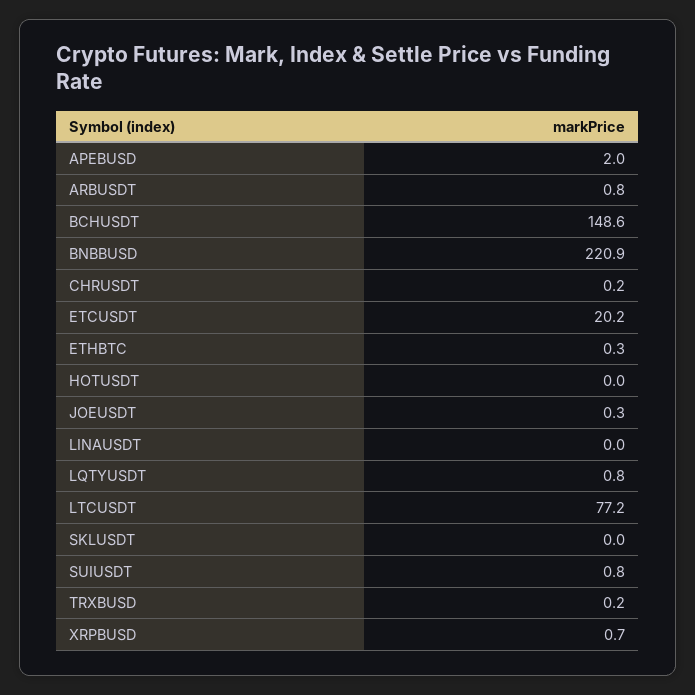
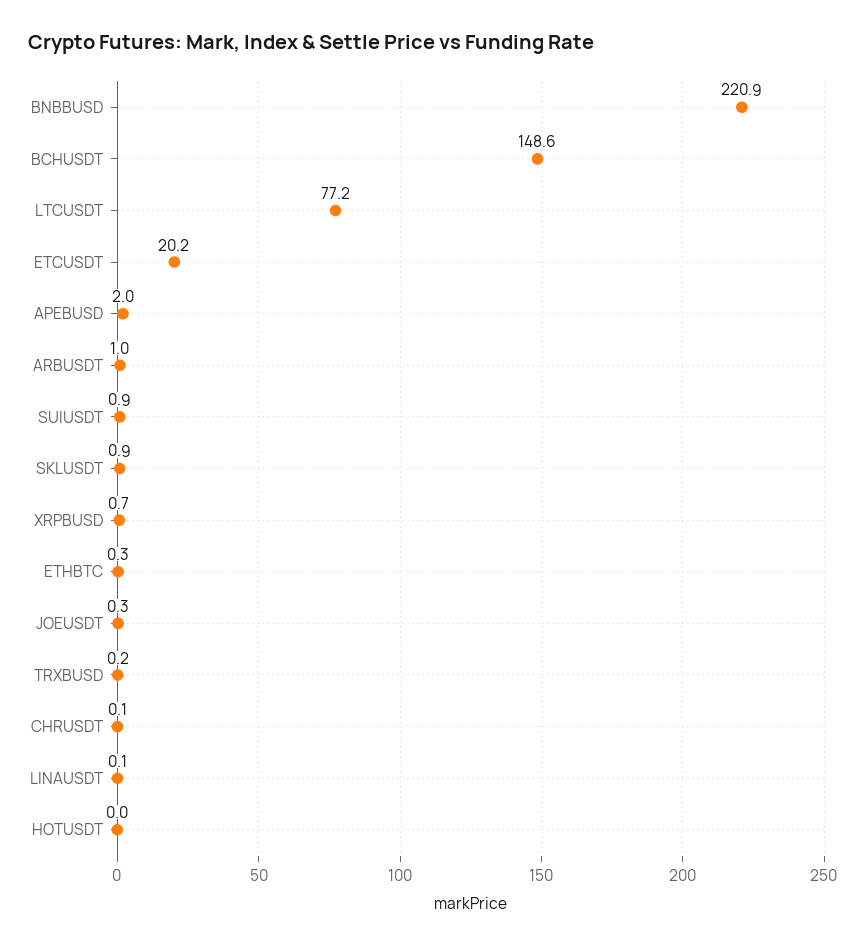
ARBUSDT: 0.8 -> 1
CHRUSDT: 0.2 -> 0.1
LINAUSDT: 0 -> 0.1
LQTYUSDT: 0.8 -> none
SKLUSDT: 0 -> 0.9
SUIUSDT: 0.8 -> 0.9

